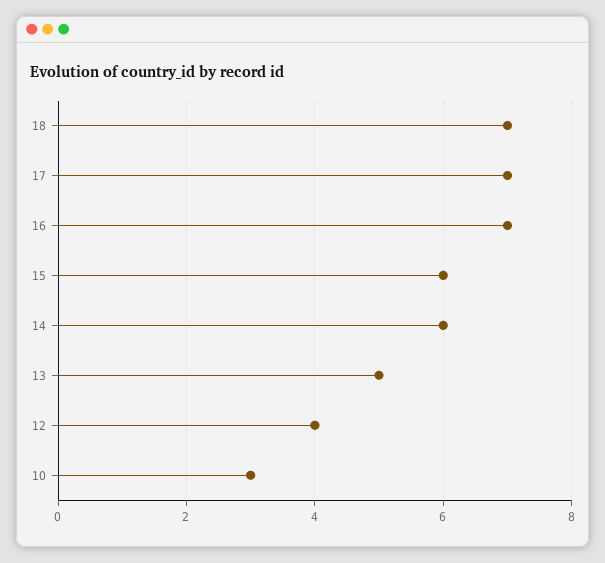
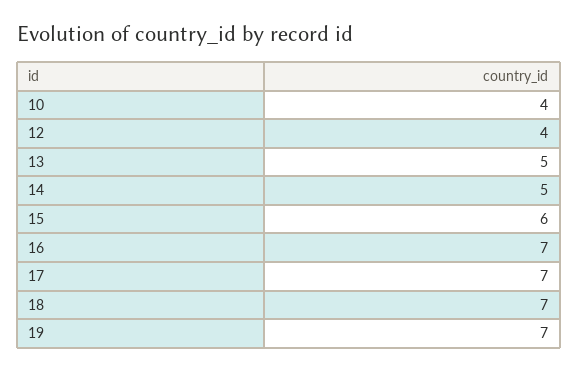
14: 6 -> 5
10: 3 -> 4
19: none -> 7

